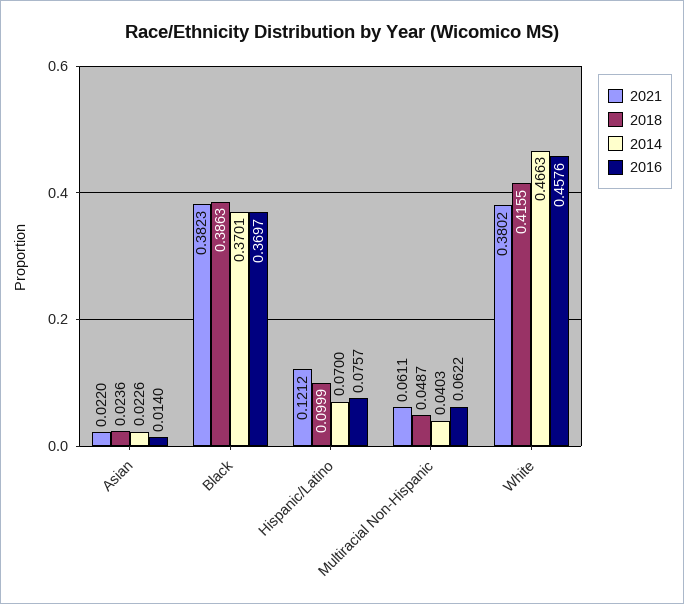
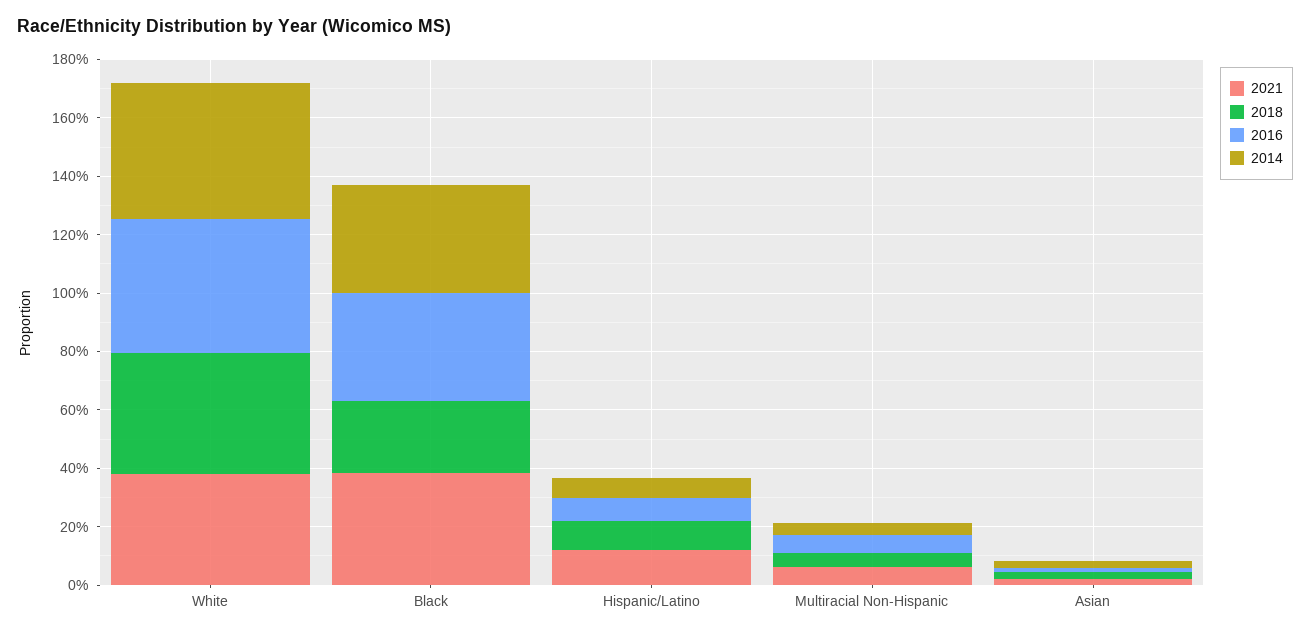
2018, Black: 0.3863 -> 0.25

